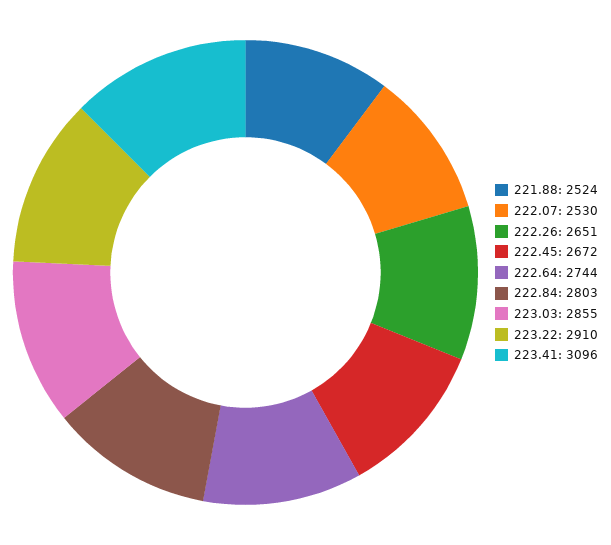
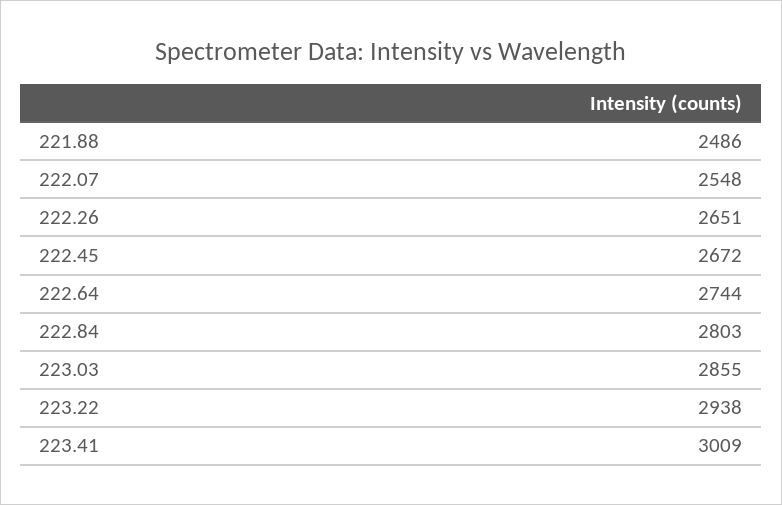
221.88: 2524 -> 2486
222.07: 2530 -> 2548
223.22: 2910 -> 2938
223.41: 3096 -> 3009

